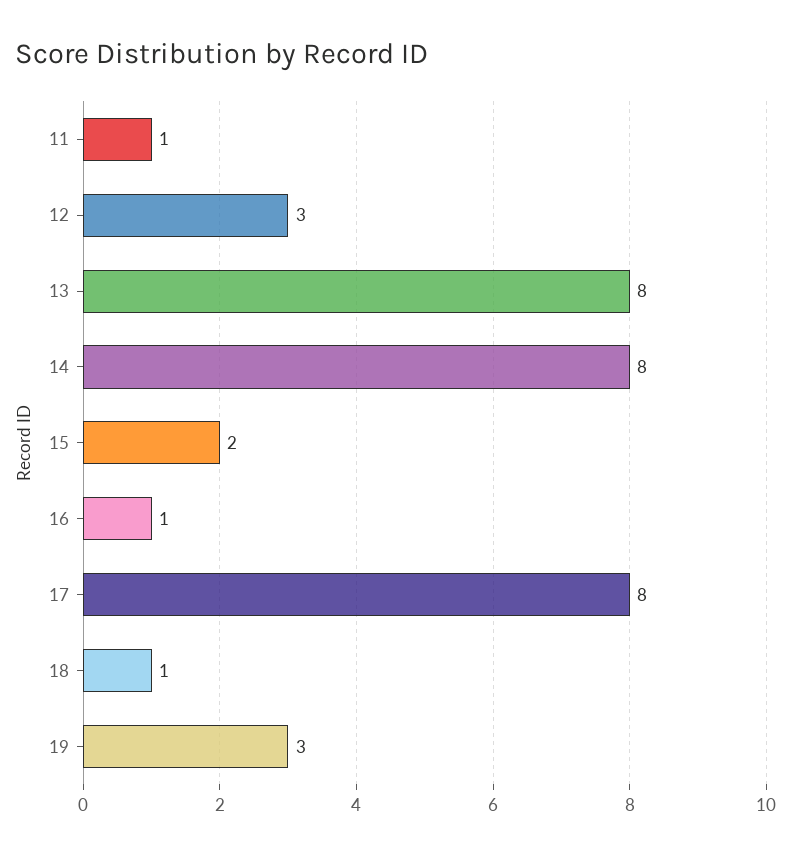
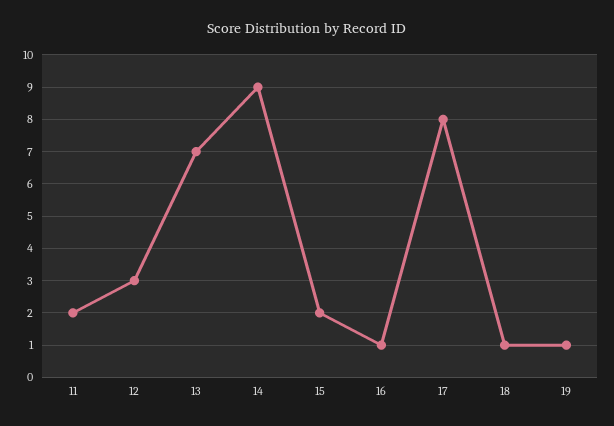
11: 1 -> 2
13: 8 -> 7
14: 8 -> 9
19: 3 -> 1

